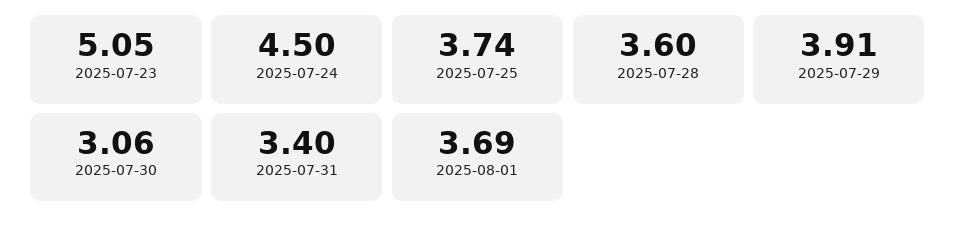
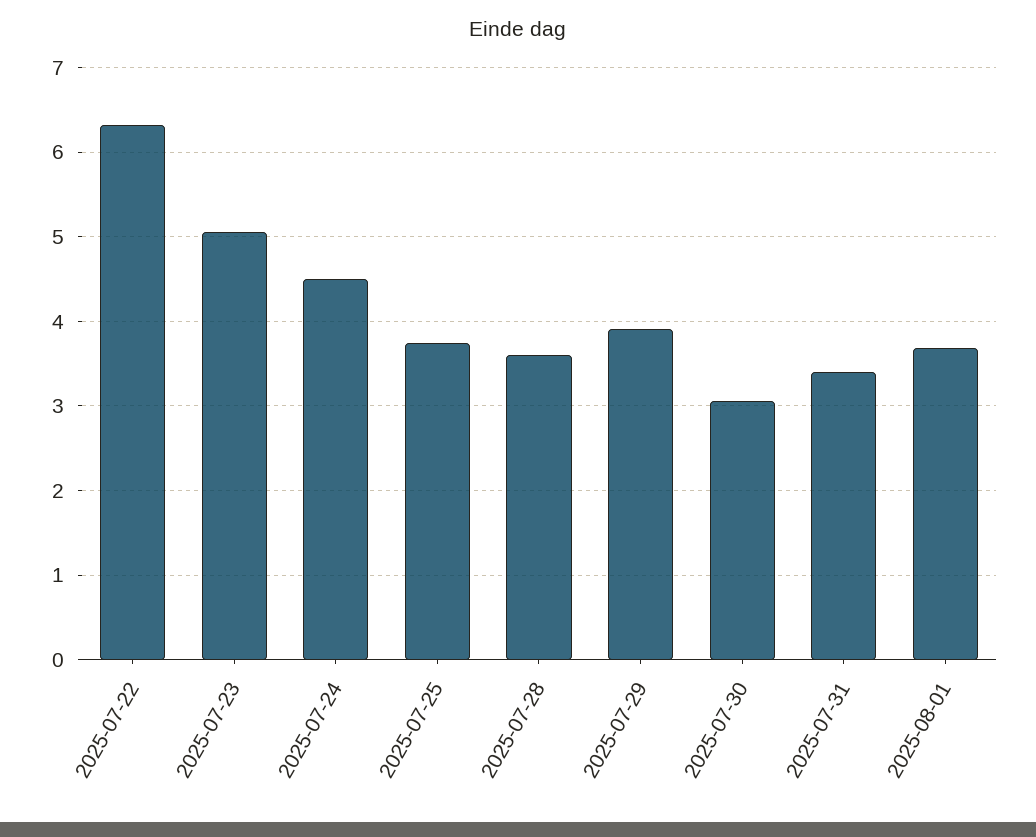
2025-07-22: none -> 6.3

